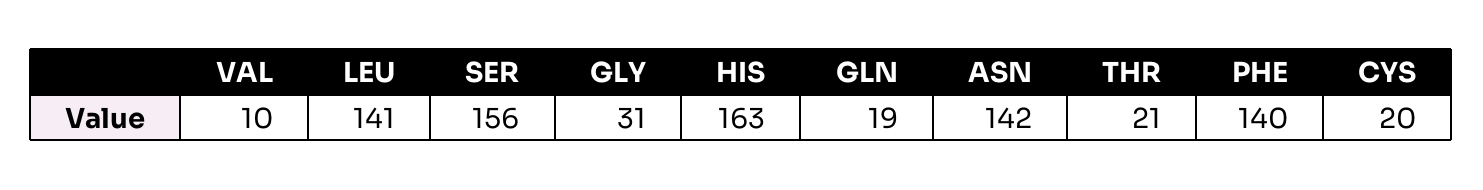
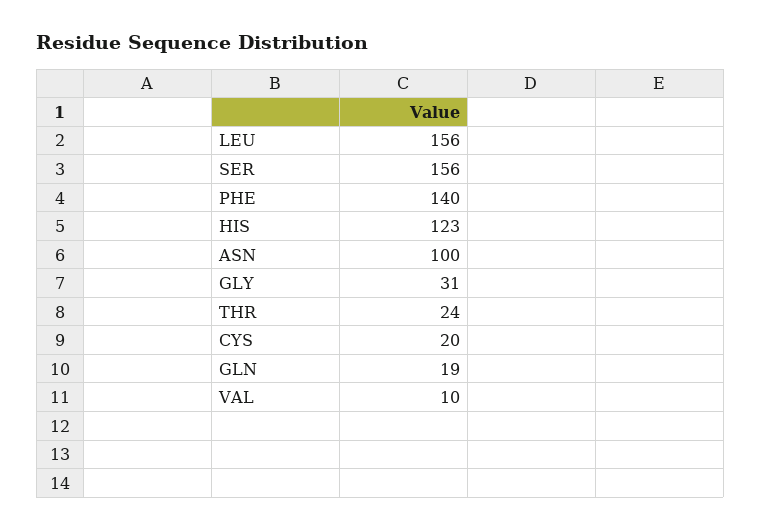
LEU: 141 -> 156
HIS: 163 -> 123
ASN: 142 -> 100
THR: 21 -> 24

